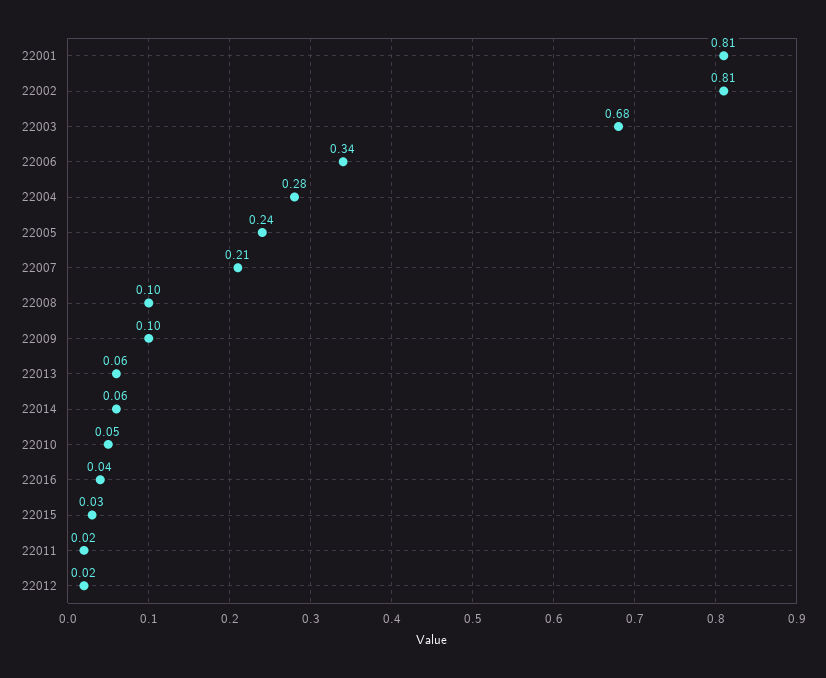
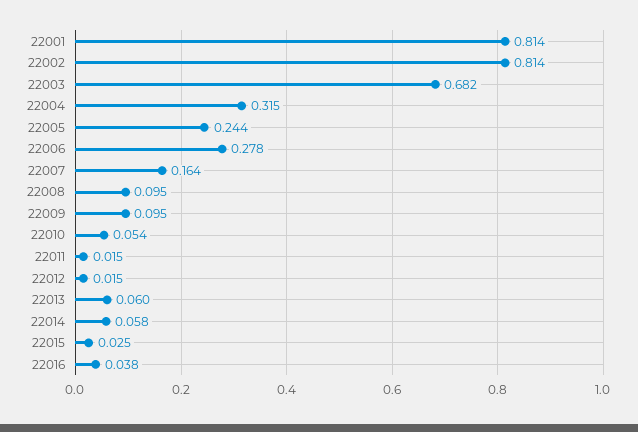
22006: 0.34 -> 0.278
22004: 0.28 -> 0.315
22007: 0.21 -> 0.164

